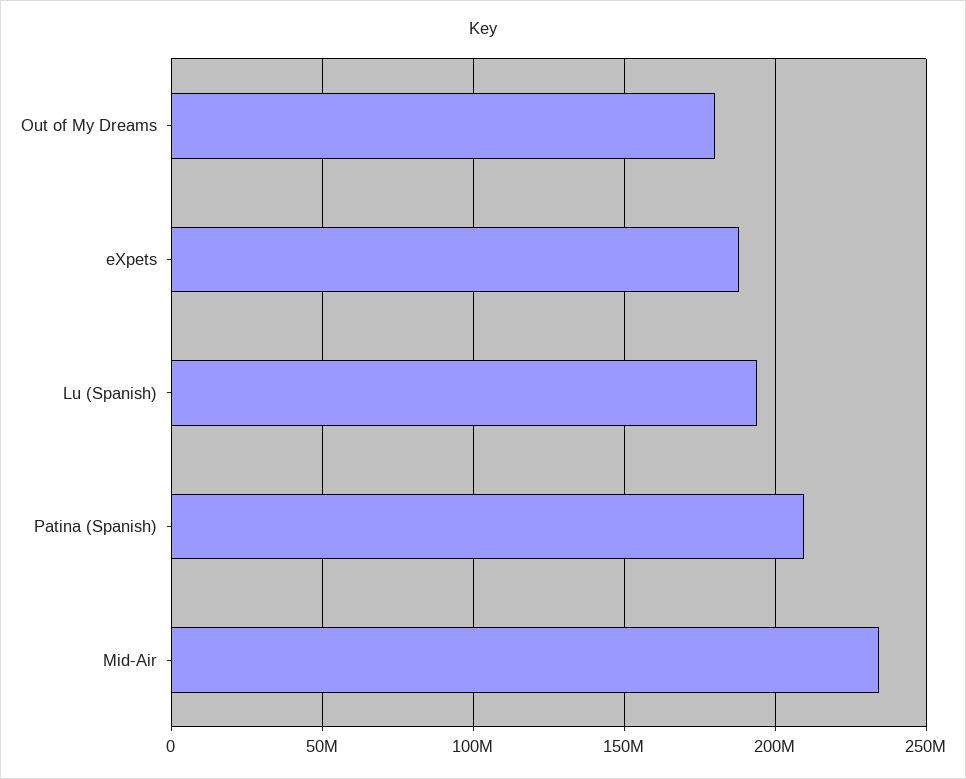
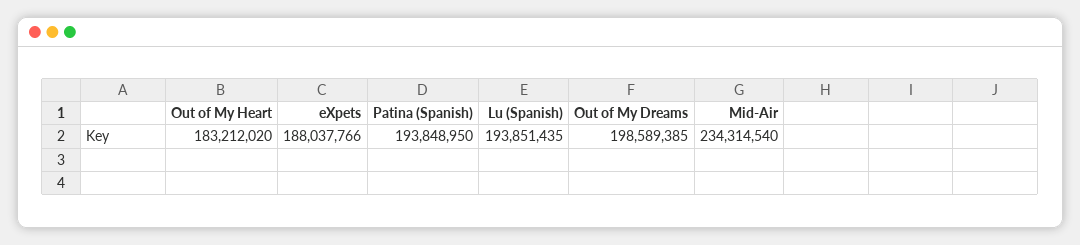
Out of My Dreams: 180000000 -> 198589385
Patina (Spanish): 210000000 -> 193848950
Out of My Heart: none -> 183212020

